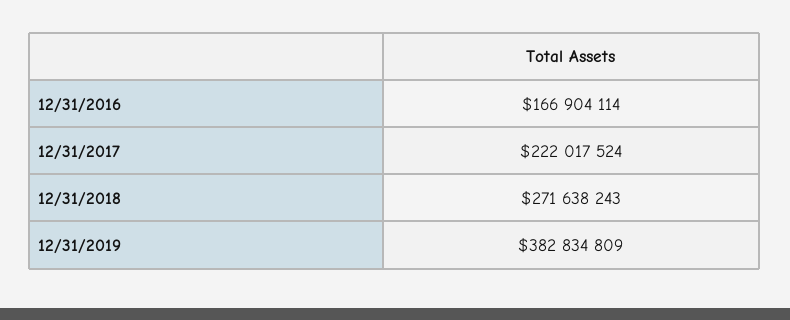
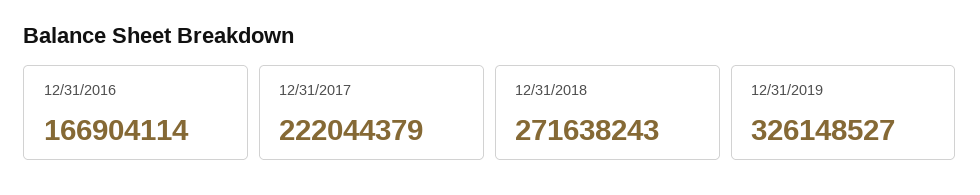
12/31/2017: 222017524 -> 222044379
12/31/2019: 382834809 -> 326148527

